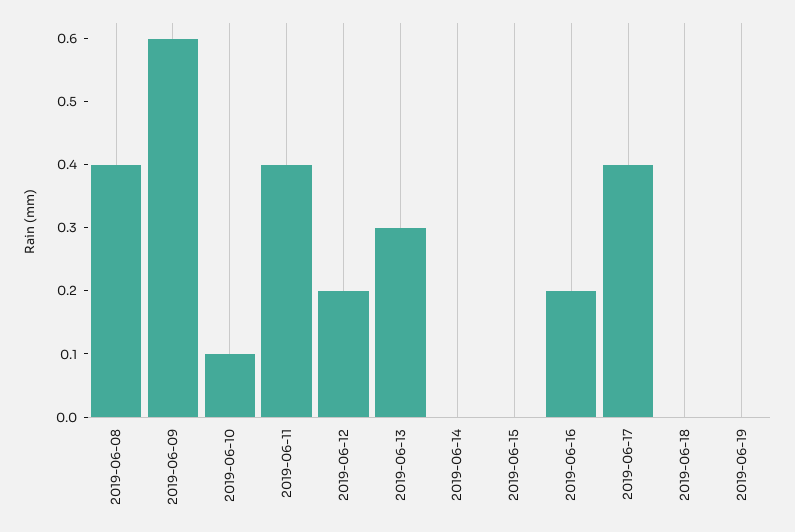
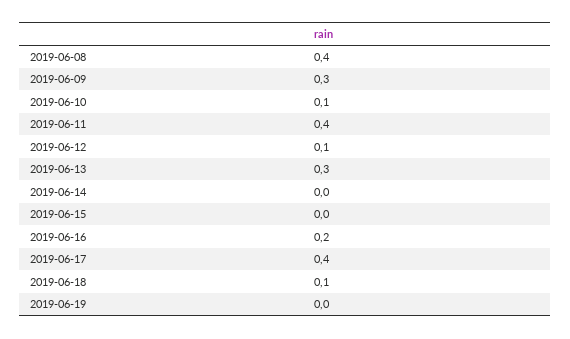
2019-06-09: 0.6 -> 0.3
2019-06-12: 0.2 -> 0.1
2019-06-18: 0 -> 0.1

